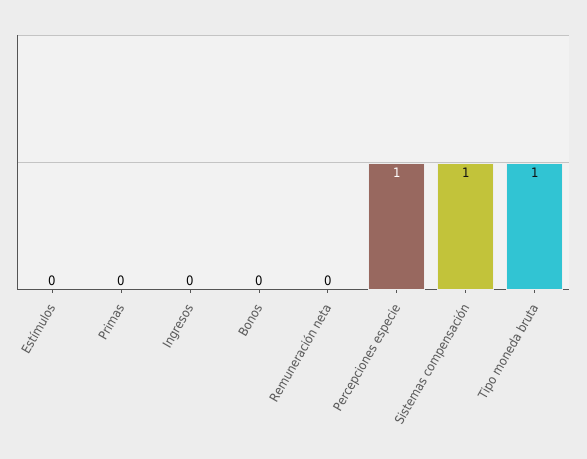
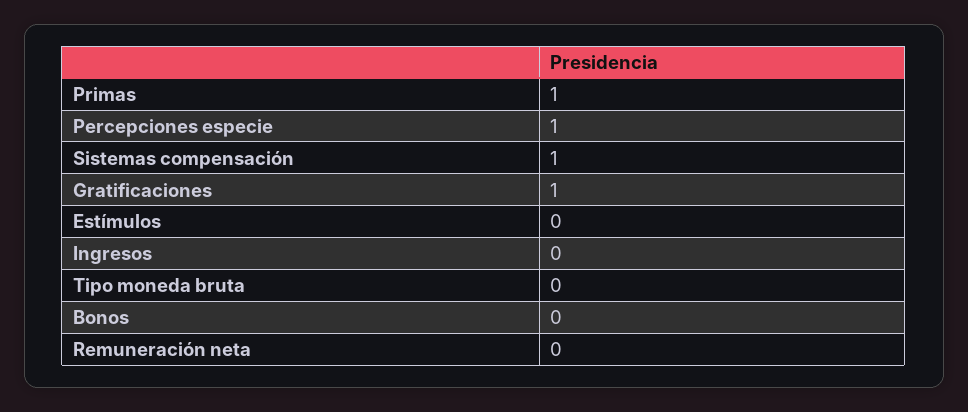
Primas: 0 -> 1
Tipo moneda bruta: 1 -> 0
Gratificaciones: none -> 1

